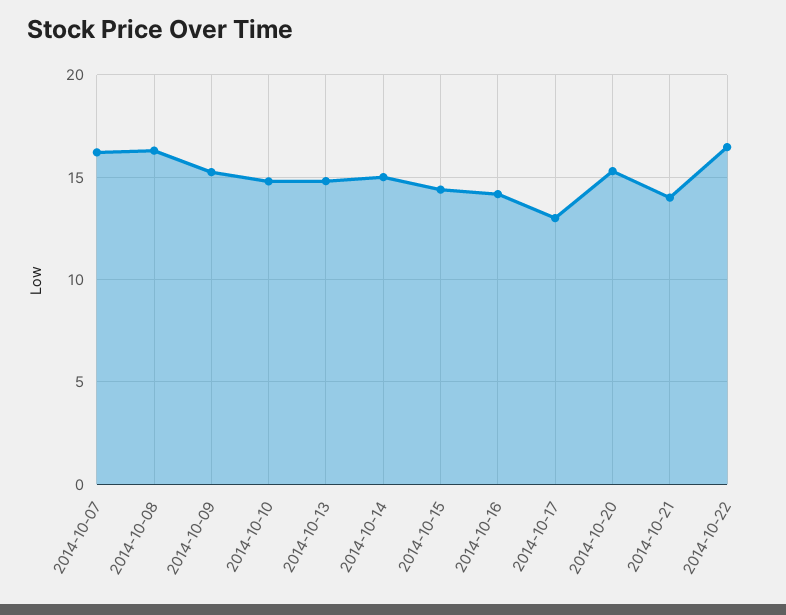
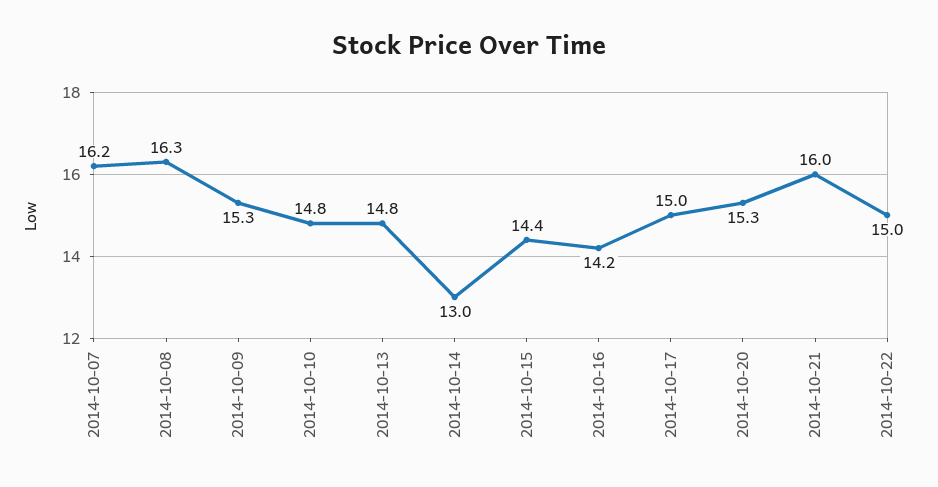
2014-10-14: 15 -> 13
2014-10-17: 13 -> 15
2014-10-21: 14 -> 16
2014-10-22: 16.5 -> 15

